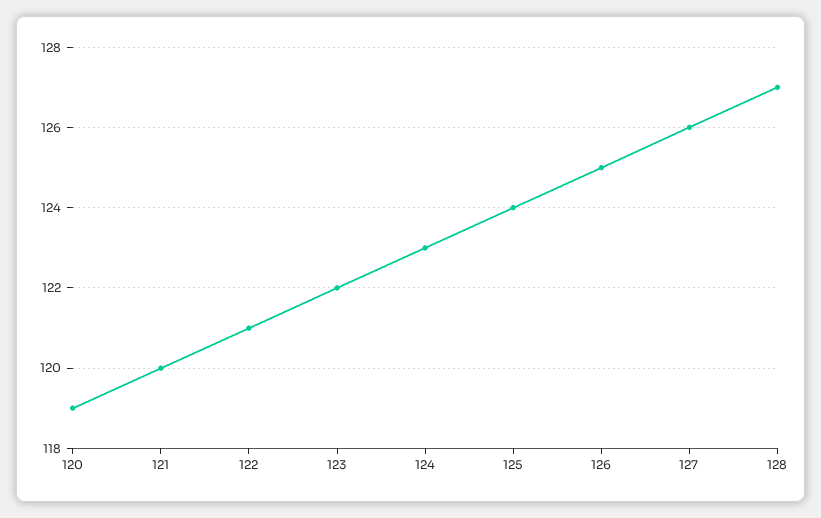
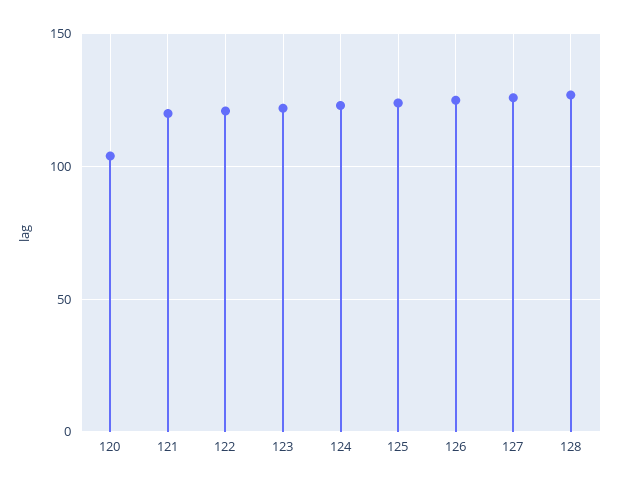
120: 119 -> 105

